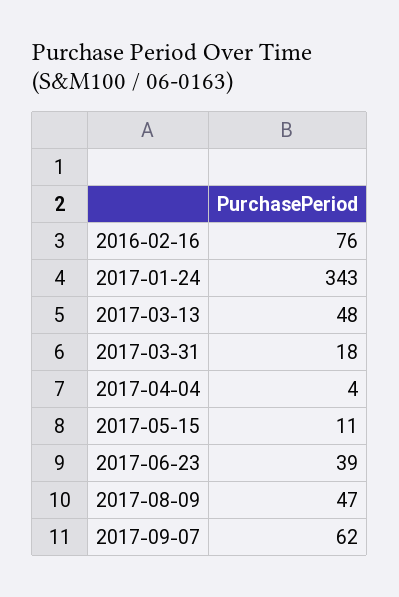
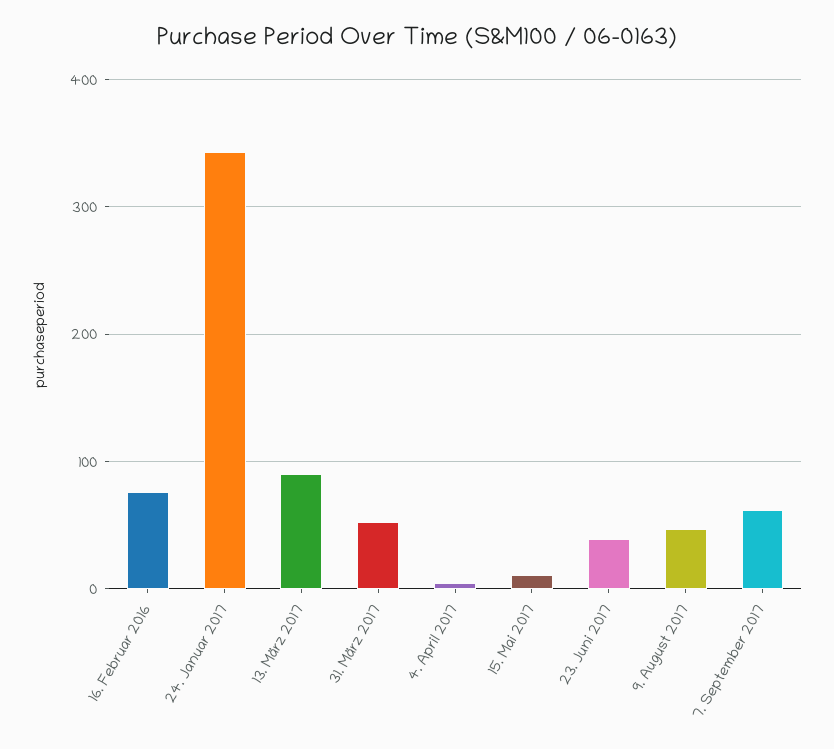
2017-03-13: 48 -> 90
2017-03-31: 18 -> 50

